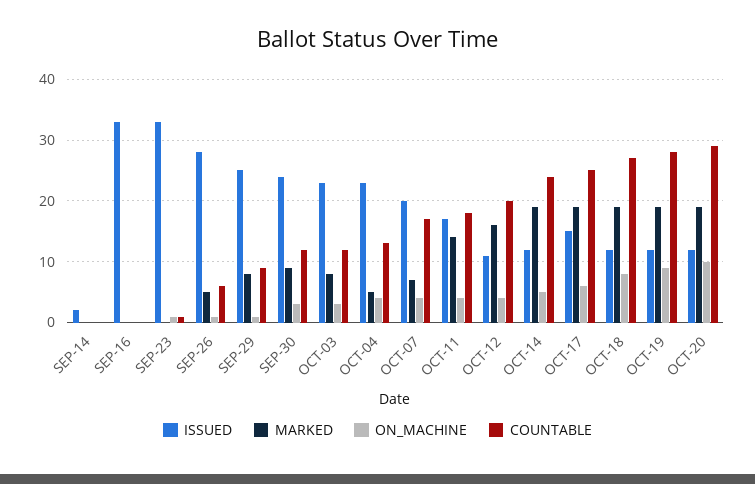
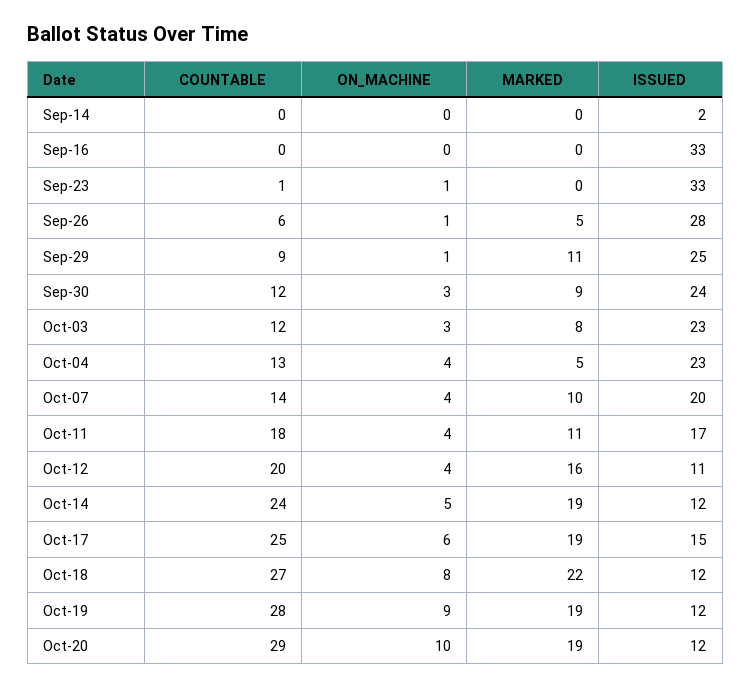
MARKED, SEP-29: 8 -> 11
MARKED, OCT-07: 7 -> 10
COUNTABLE, OCT-07: 17 -> 14
MARKED, OCT-11: 14 -> 11
MARKED, OCT-18: 19 -> 22

